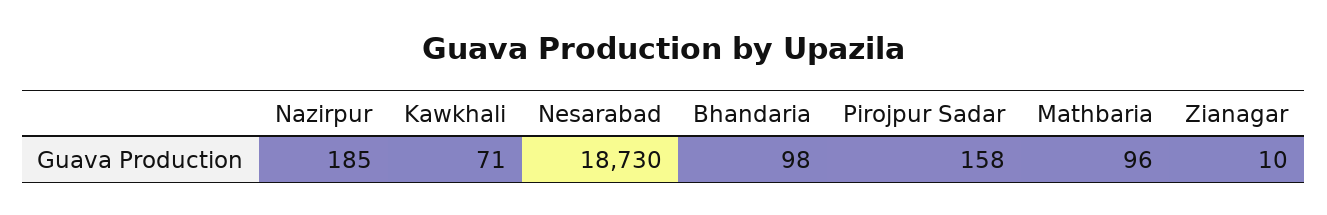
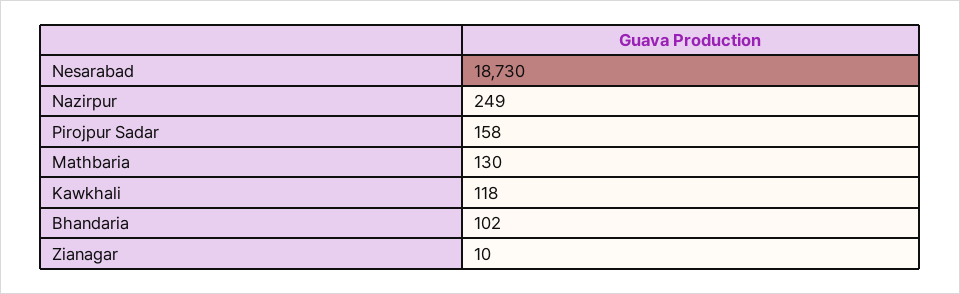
Nazirpur: 185 -> 249
Kawkhali: 71 -> 118
Bhandaria: 98 -> 102
Mathbaria: 96 -> 130

